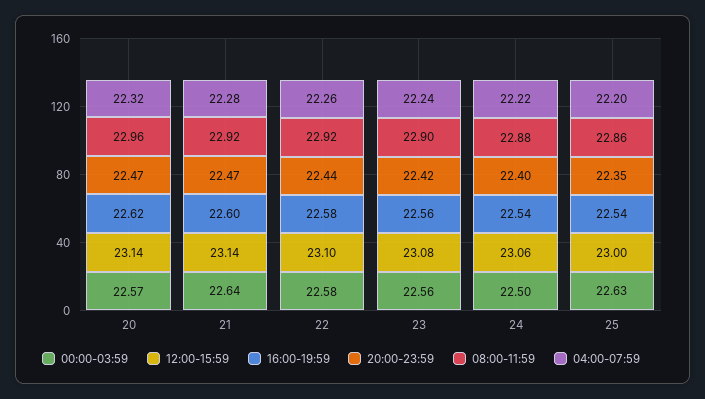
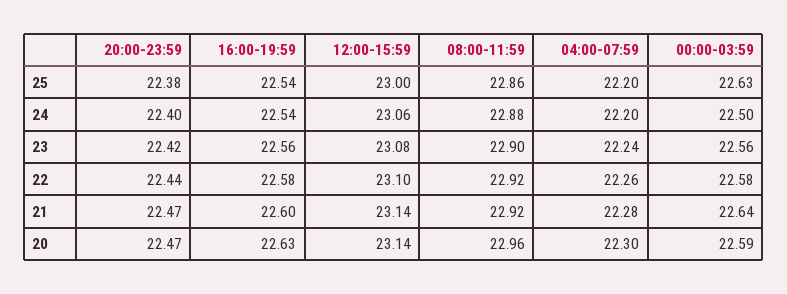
00:00-03:59, 20: 22.57 -> 22.59
16:00-19:59, 20: 22.62 -> 22.63
04:00-07:59, 20: 22.32 -> 22.3
04:00-07:59, 24: 22.22 -> 22.2
20:00-23:59, 25: 22.35 -> 22.38

